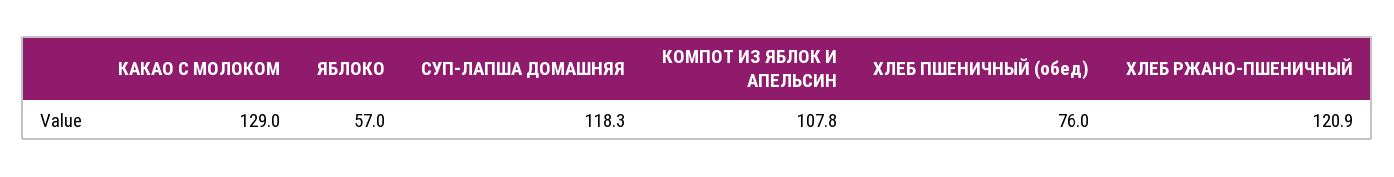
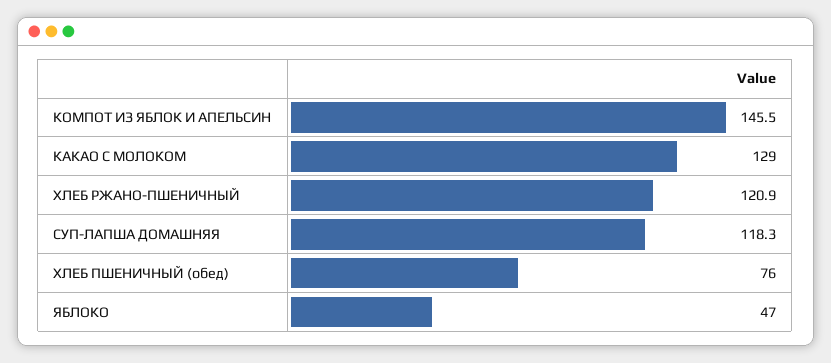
ЯБЛОКО: 57 -> 47
КОМПОТ ИЗ ЯБЛОК И АПЕЛЬСИН: 107.8 -> 145.5

